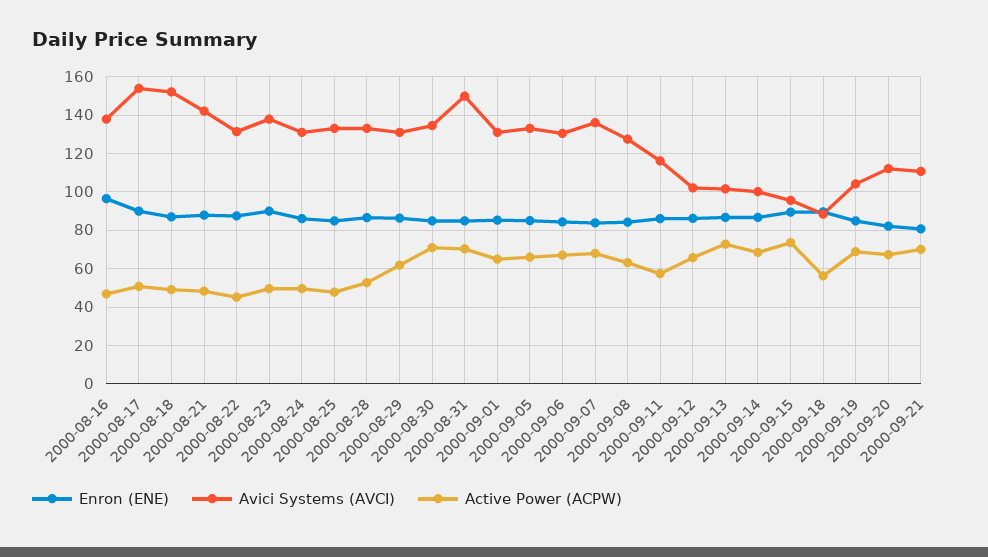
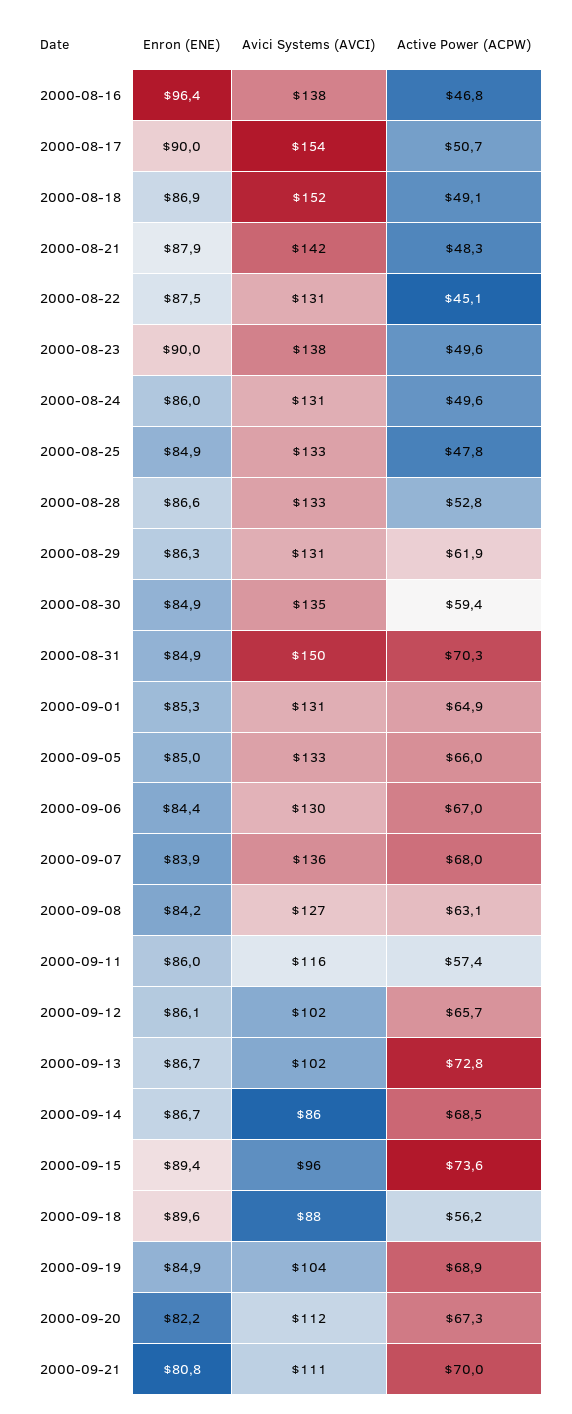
Active Power (ACPW), 2000-08-30: 70 -> 59.4
Avici Systems (AVCI), 2000-09-14: 100 -> 86

